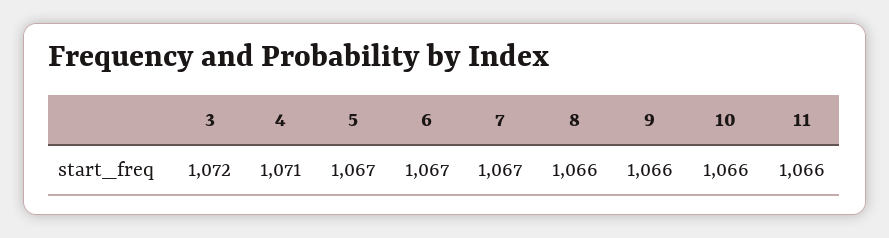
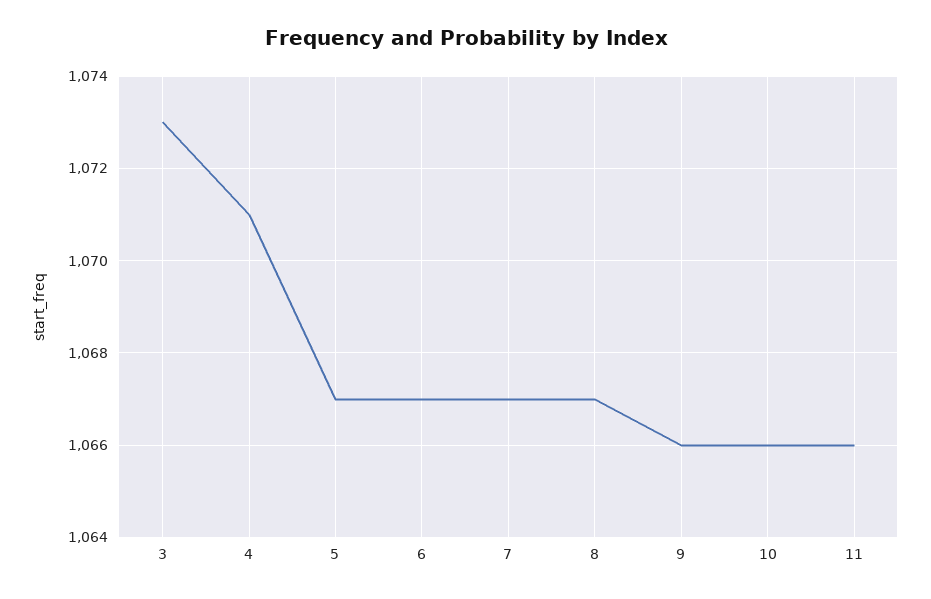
3: 1072 -> 1073
8: 1066 -> 1067

